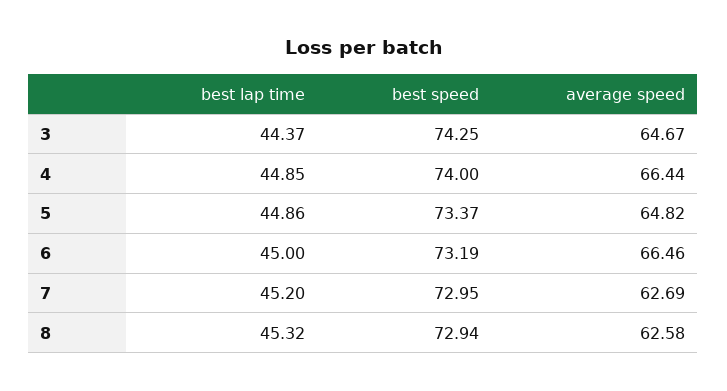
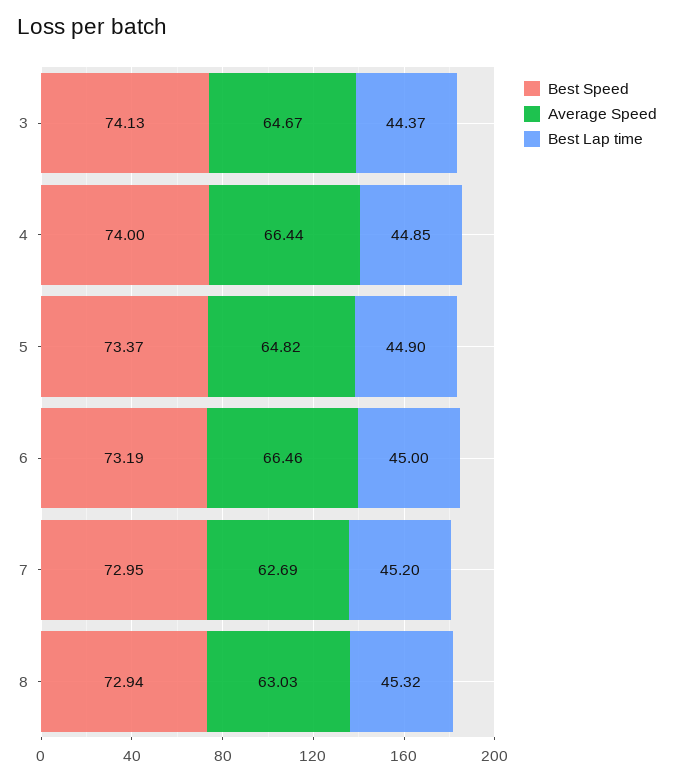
best speed, 3: 74.25 -> 74.13
best lap time, 5: 44.86 -> 44.9
average speed, 8: 62.58 -> 63.03

